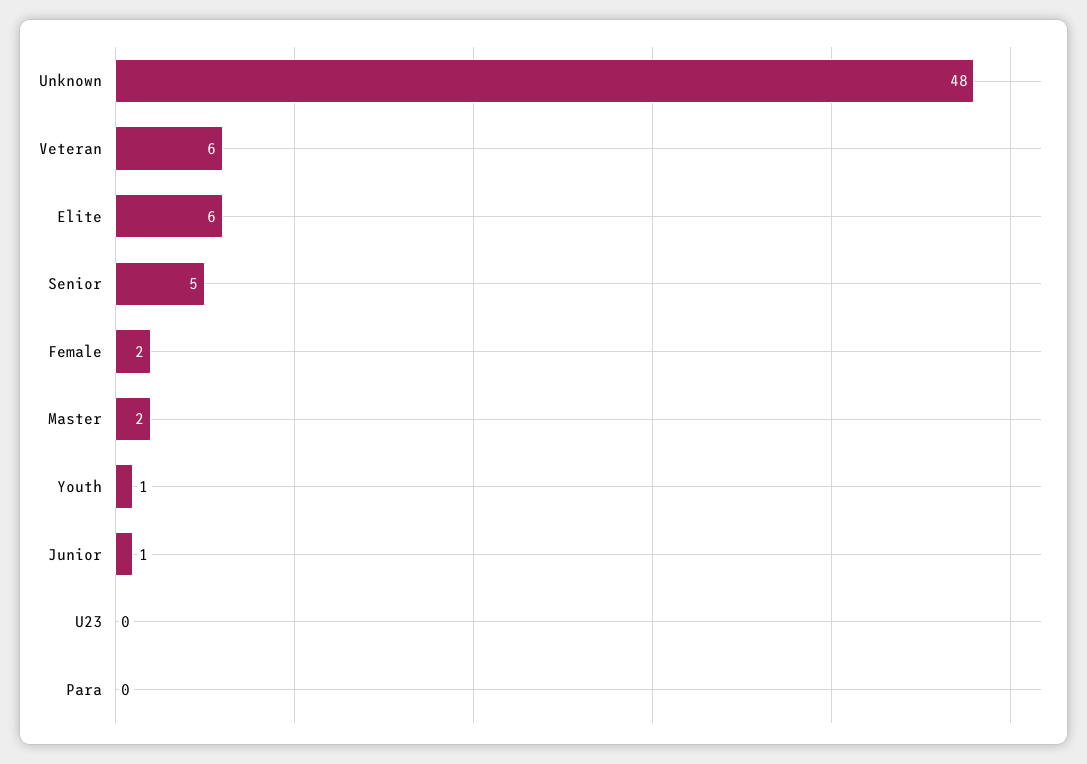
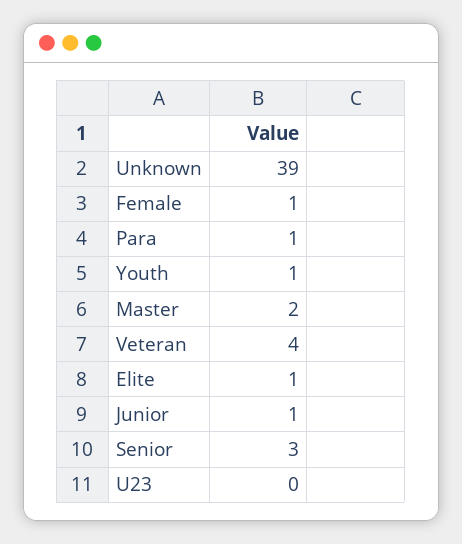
Unknown: 48 -> 39
Veteran: 6 -> 4
Elite: 6 -> 1
Senior: 5 -> 3
Female: 2 -> 1
Para: 0 -> 1

